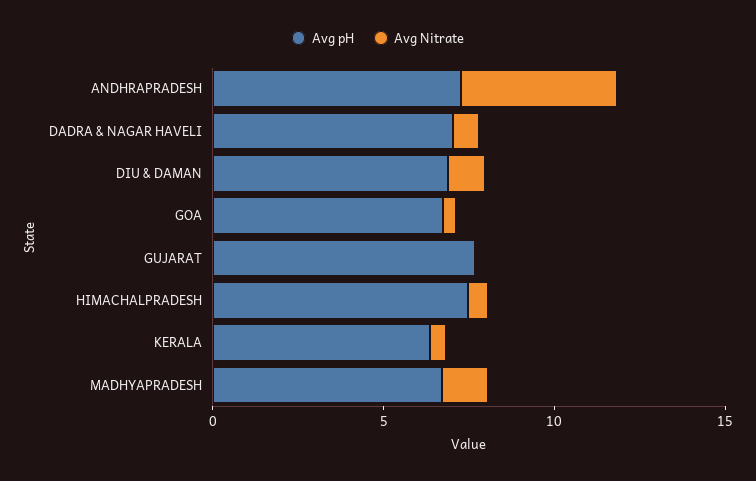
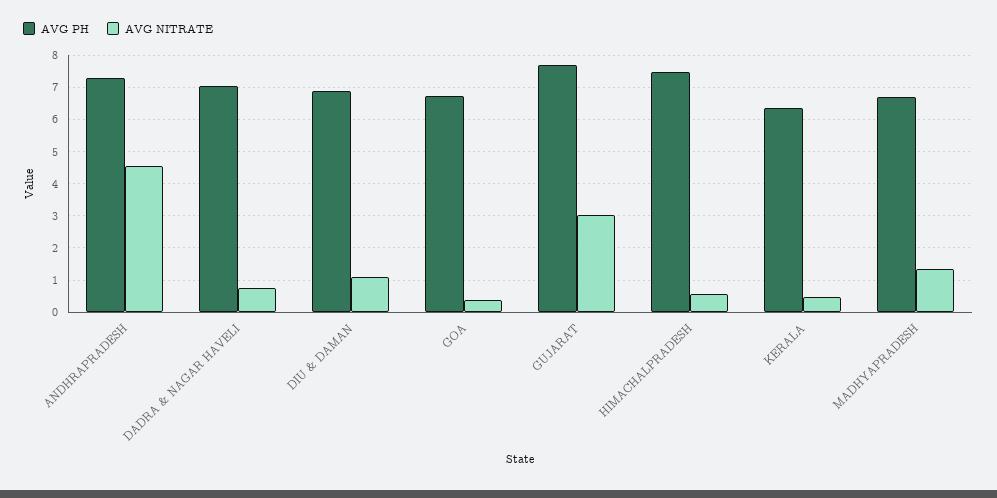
Avg Nitrate, GUJARAT: 0 -> 3

